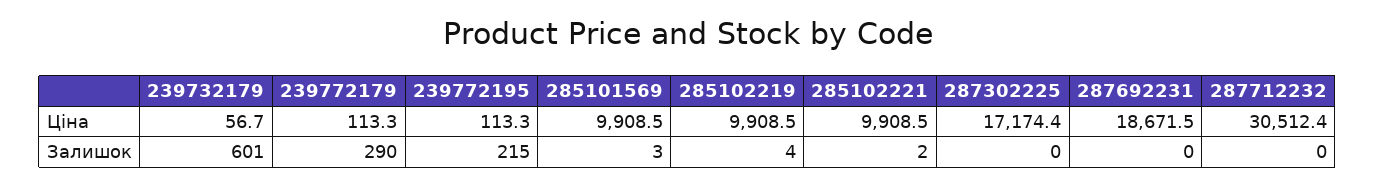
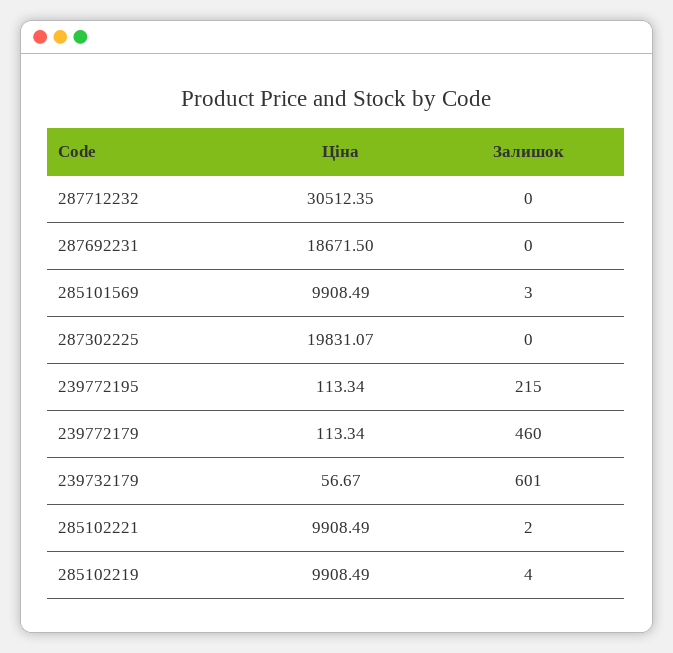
287302225, Ціна: 17174.4 -> 19831.07
239772179, Залишок: 290 -> 460

